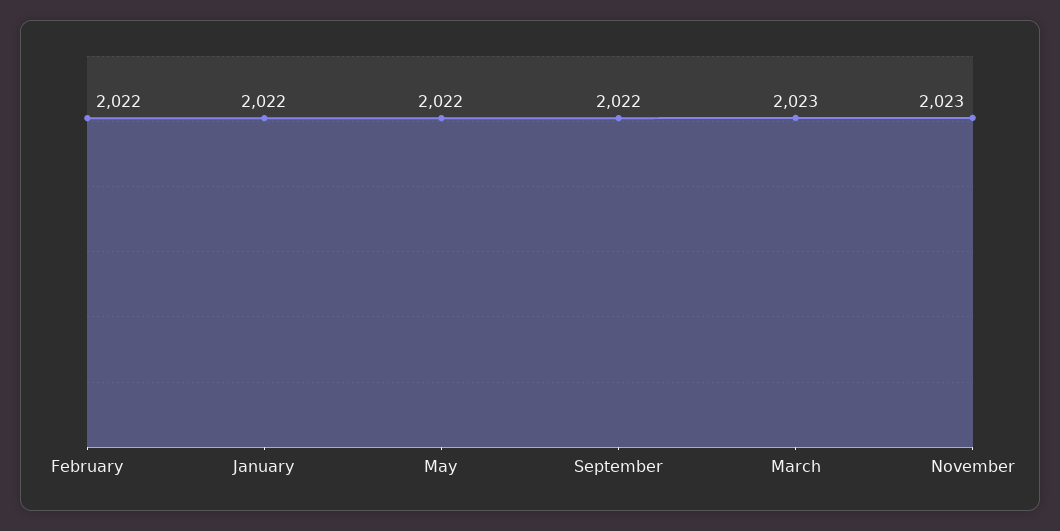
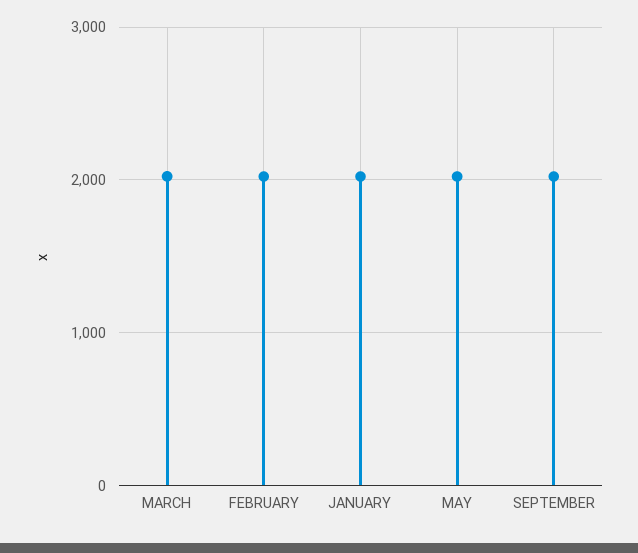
November: 2023 -> none

